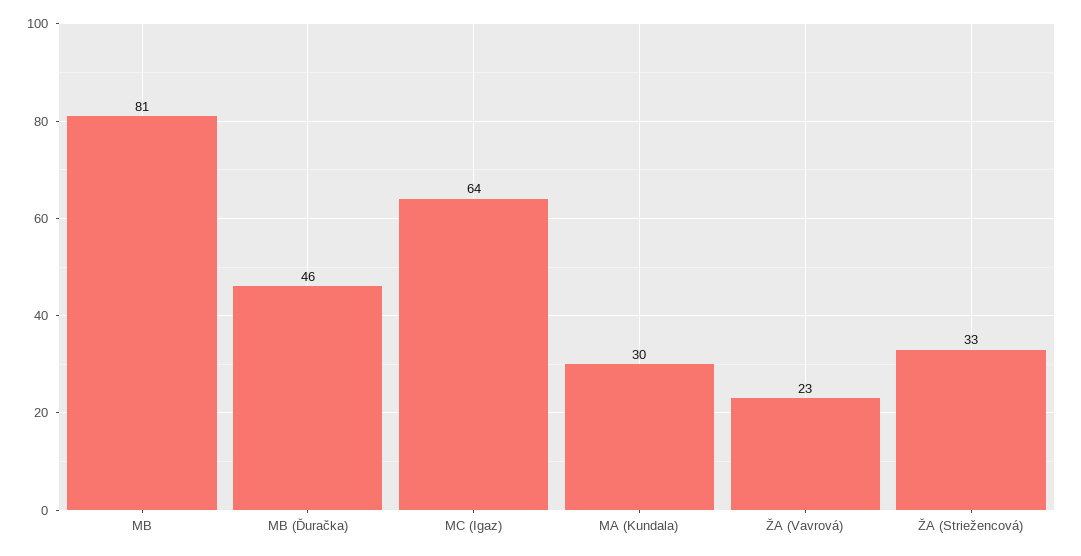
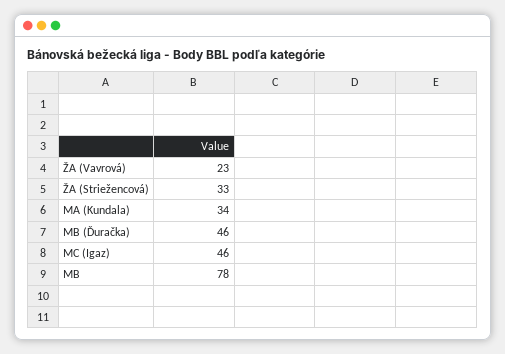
MB: 81 -> 78
MC (Igaz): 64 -> 46
MA (Kundala): 30 -> 34

